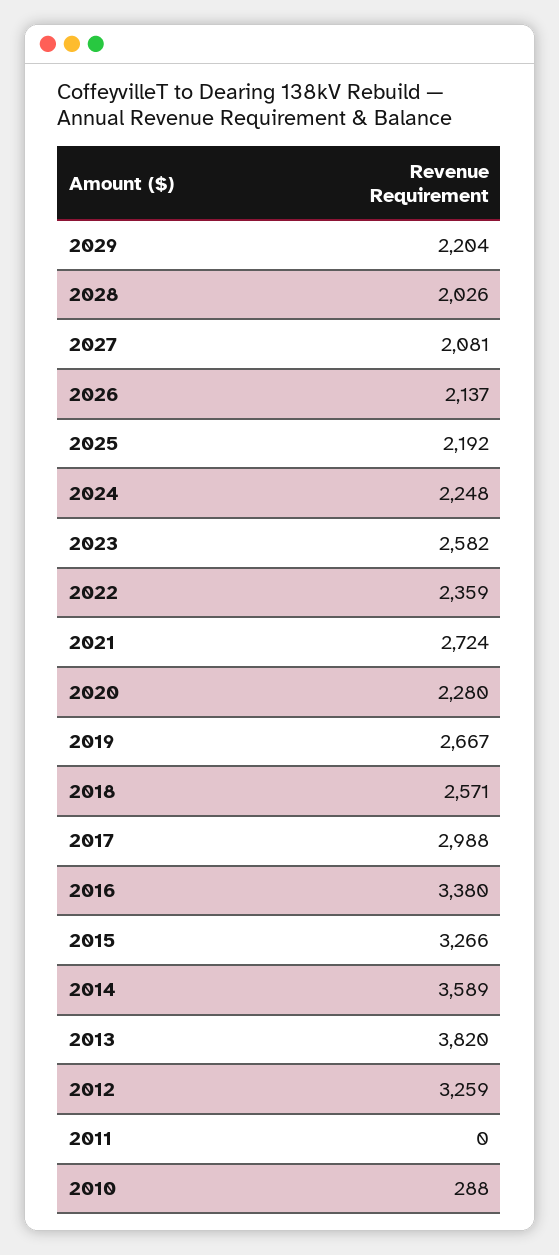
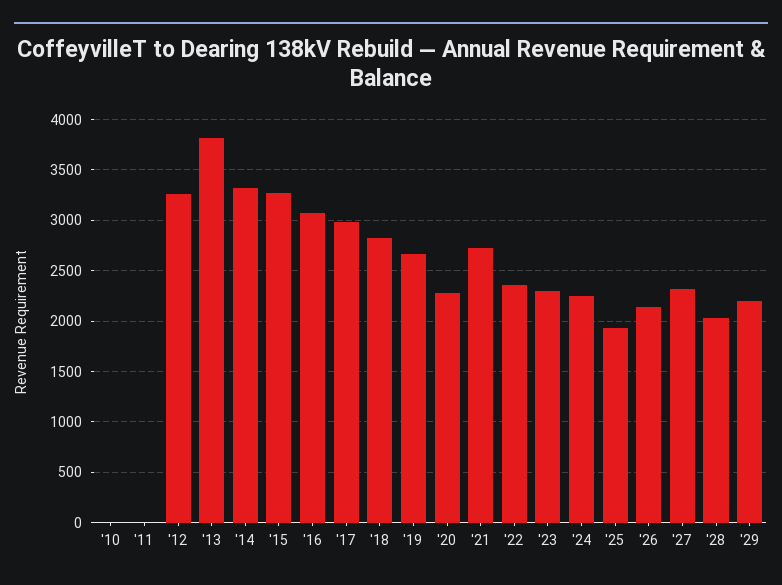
2027: 2081 -> 2300
2025: 2192 -> 1900
2023: 2582 -> 2300
2018: 2571 -> 2800
2016: 3380 -> 3100
2014: 3589 -> 3300
2010: 288 -> 0

